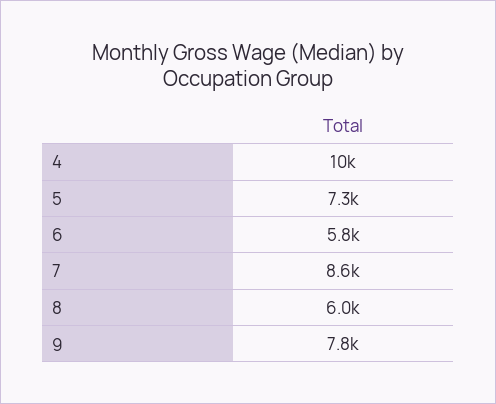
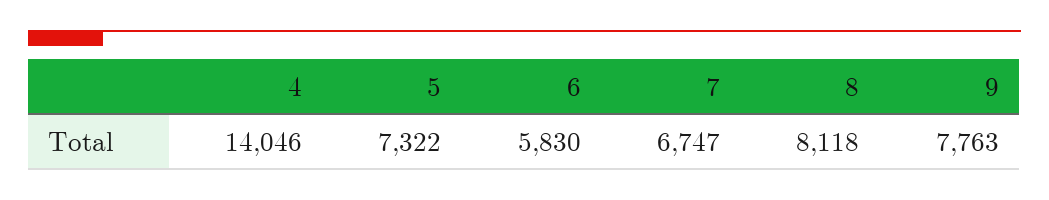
4: 10000 -> 14046
7: 8600 -> 6747
8: 6000 -> 8118

